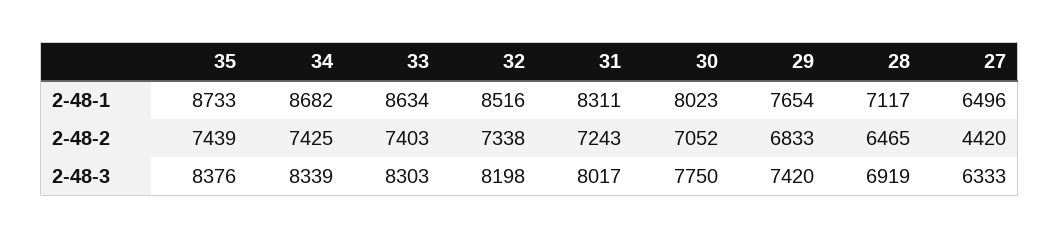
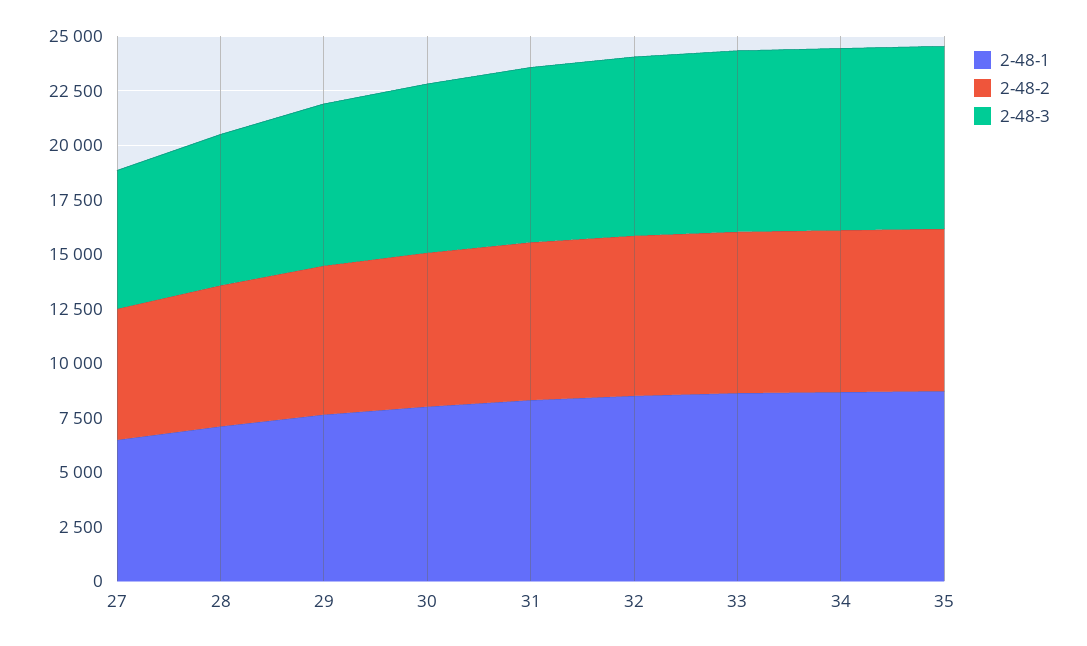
2-48-2, 27: 4420 -> 6000

